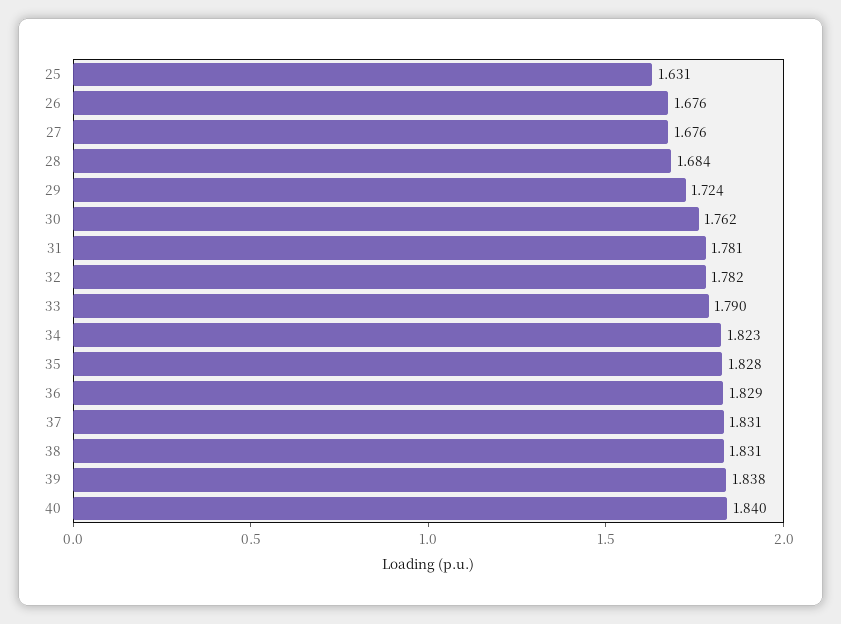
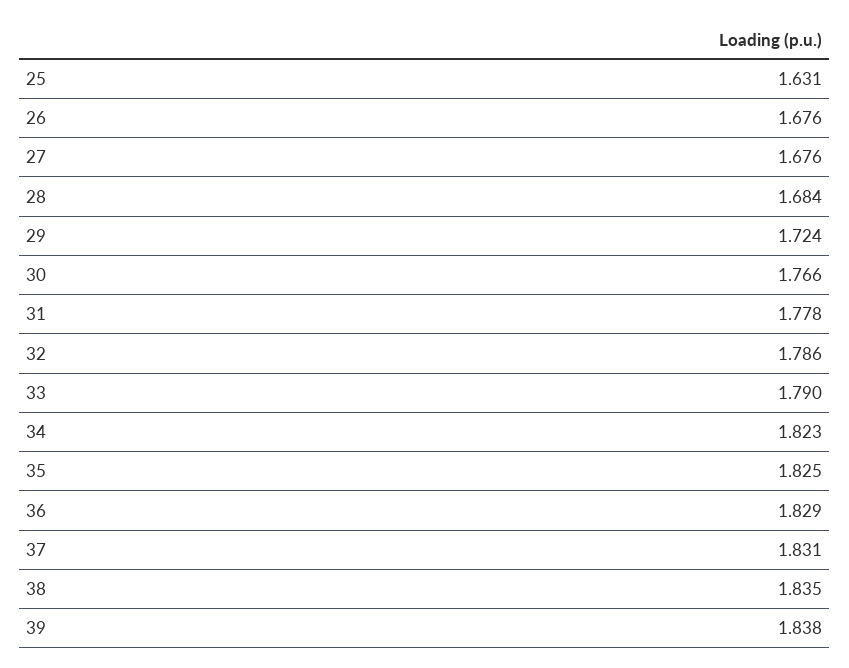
30: 1.762 -> 1.766
31: 1.781 -> 1.778
32: 1.782 -> 1.786
35: 1.828 -> 1.825
38: 1.831 -> 1.835
40: 1.84 -> none

